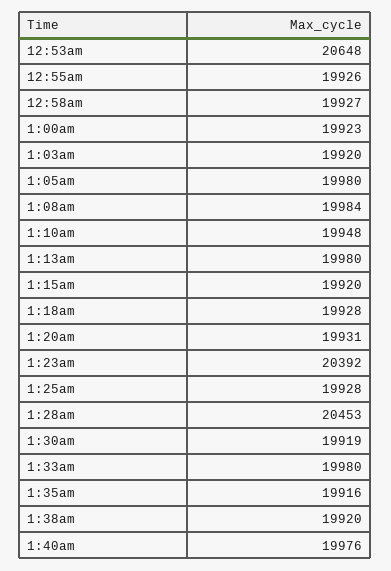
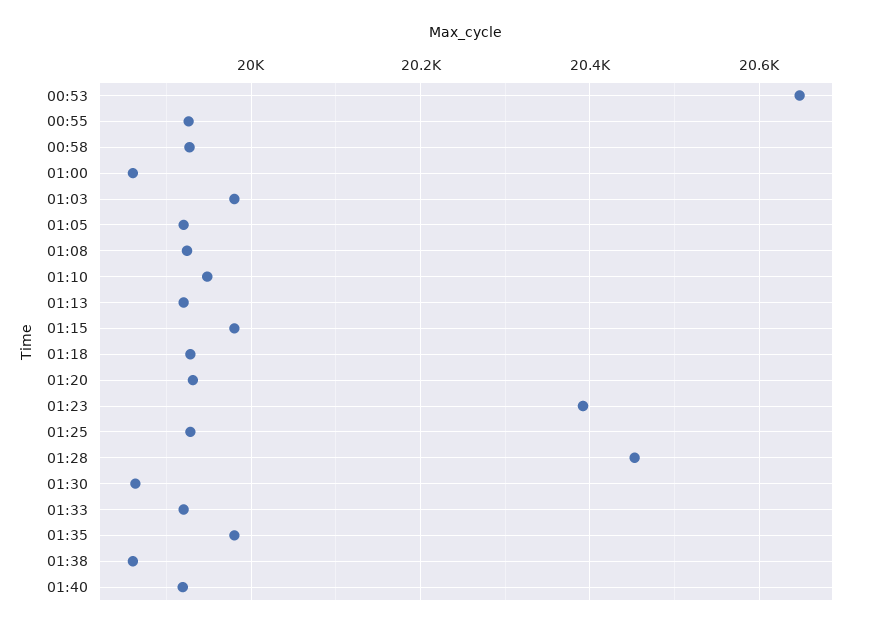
1:00am: 19923 -> 19860
1:03am: 19920 -> 19980
1:05am: 19980 -> 19920
1:08am: 19984 -> 19920
1:13am: 19980 -> 19920
1:15am: 19920 -> 19980
1:30am: 19919 -> 19860
1:33am: 19980 -> 19920
1:35am: 19916 -> 19980
1:38am: 19920 -> 19860
1:40am: 19976 -> 19920

